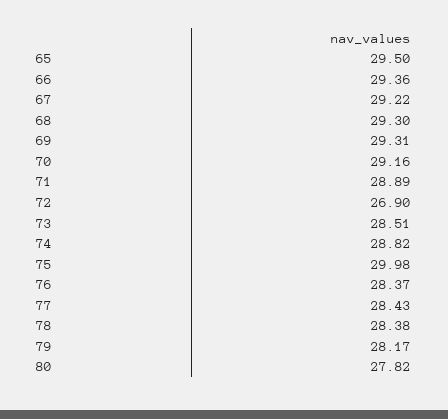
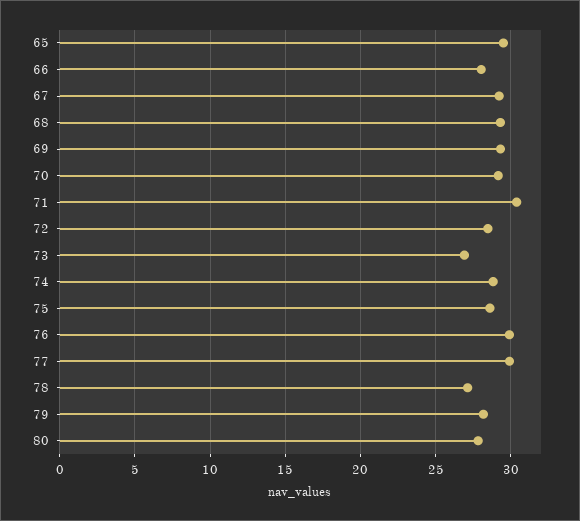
66: 29.36 -> 28
71: 28.89 -> 30.5
72: 26.9 -> 28.5
73: 28.51 -> 27
75: 29.98 -> 28.5
76: 28.37 -> 30
77: 28.43 -> 30
78: 28.38 -> 27

